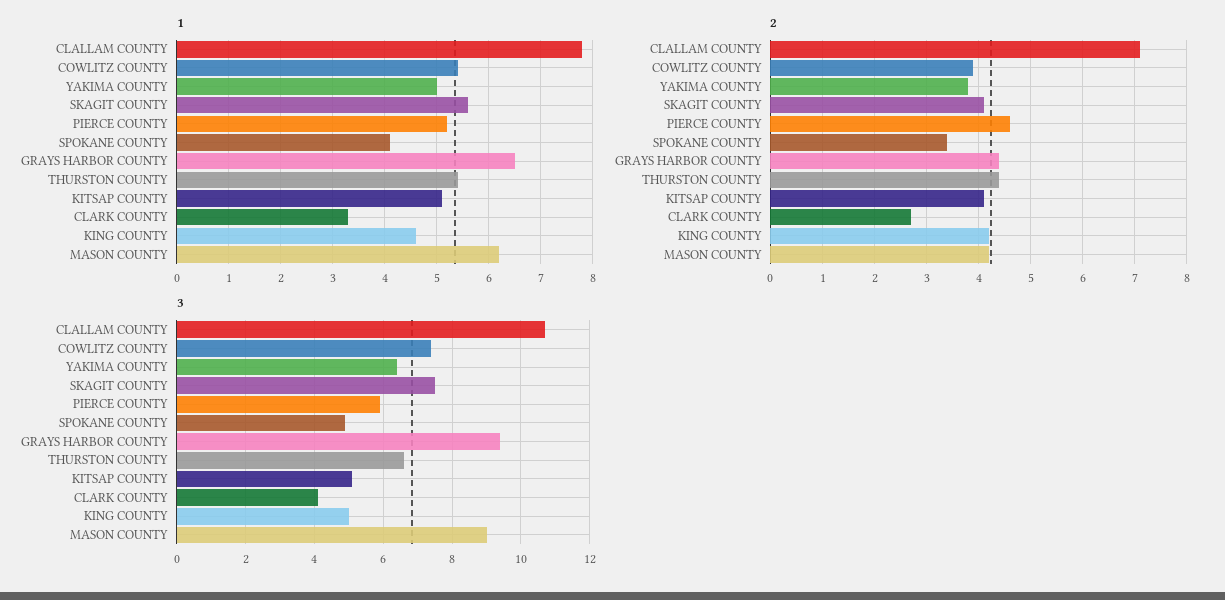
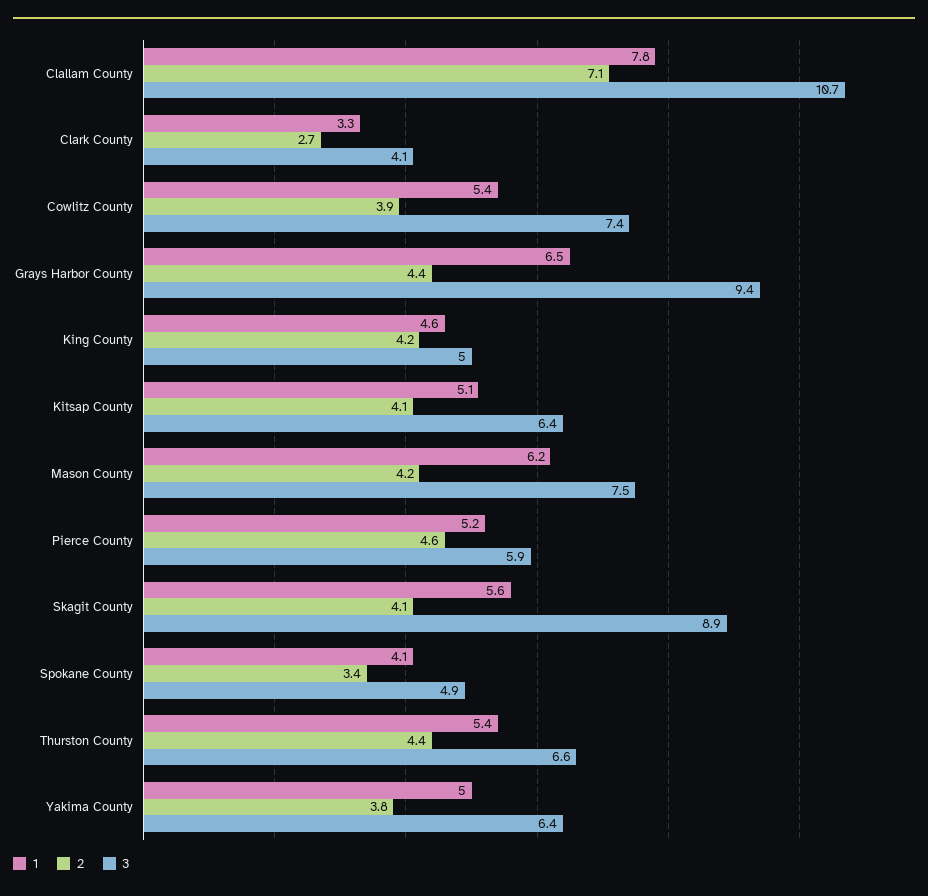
3, SKAGIT COUNTY: 7.5 -> 8.9
3, KITSAP COUNTY: 5 -> 6.4
3, MASON COUNTY: 9 -> 7.5

